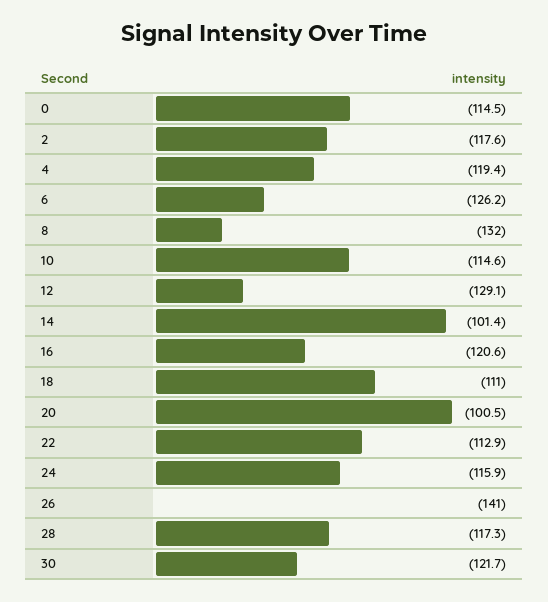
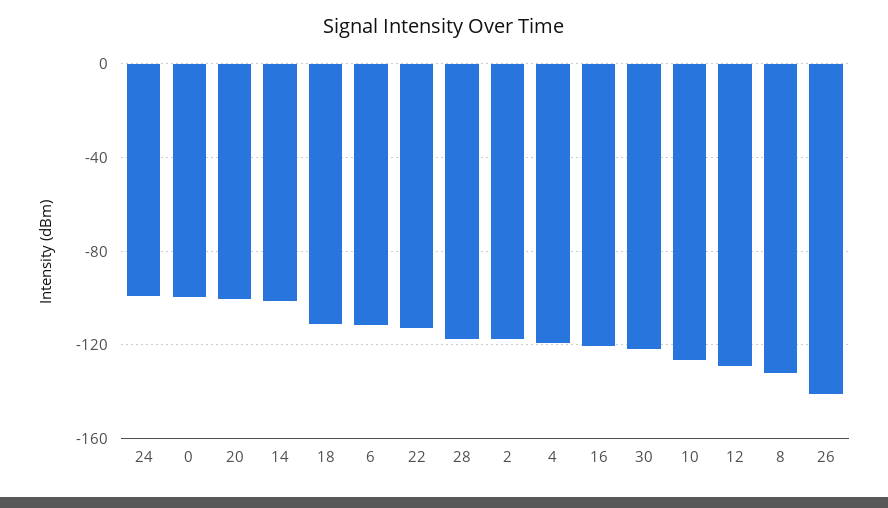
0: -114.5 -> -100
6: -126.2 -> -110
10: -114.6 -> -125
24: -115.9 -> -100

